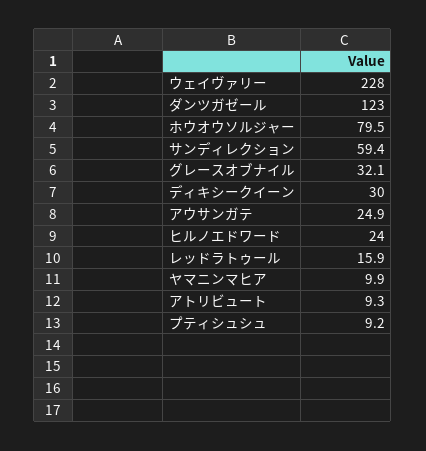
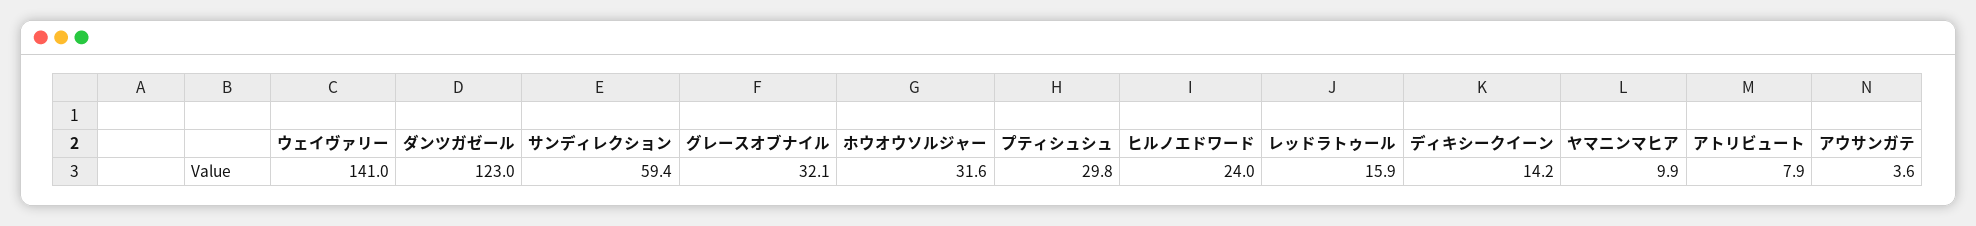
ウェイヴァリー: 228 -> 141
ホウオウソルジャー: 79.5 -> 31.6
ディキシークイーン: 30 -> 14.2
アウサンガテ: 24.9 -> 3.6
アトリビュート: 9.3 -> 7.9
プティシュシュ: 9.2 -> 29.8

